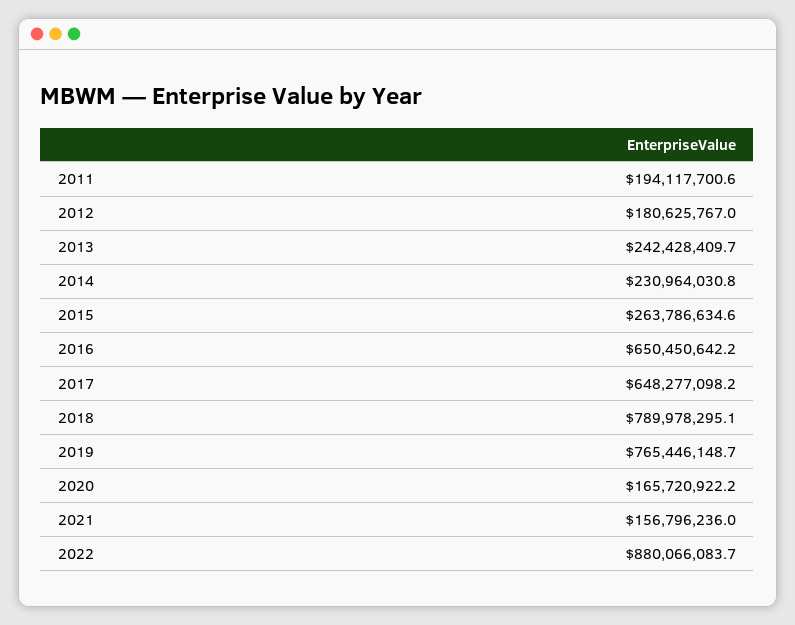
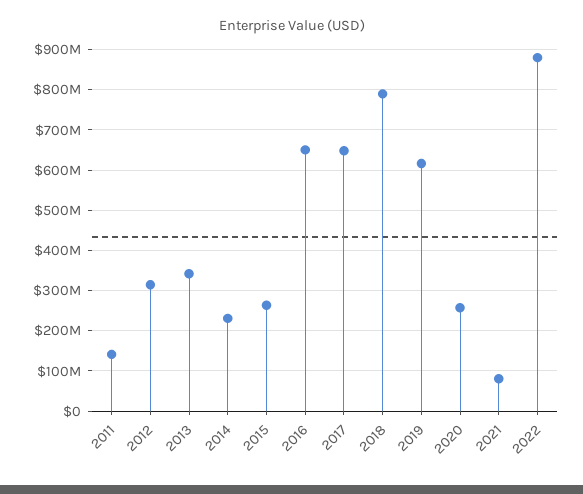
2011: 194117700.6 -> 140000000
2012: 180625767 -> 320000000
2013: 242428409.7 -> 340000000
2019: 765446148.7 -> 620000000
2020: 165720922.2 -> 260000000
2021: 156796236 -> 80000000

